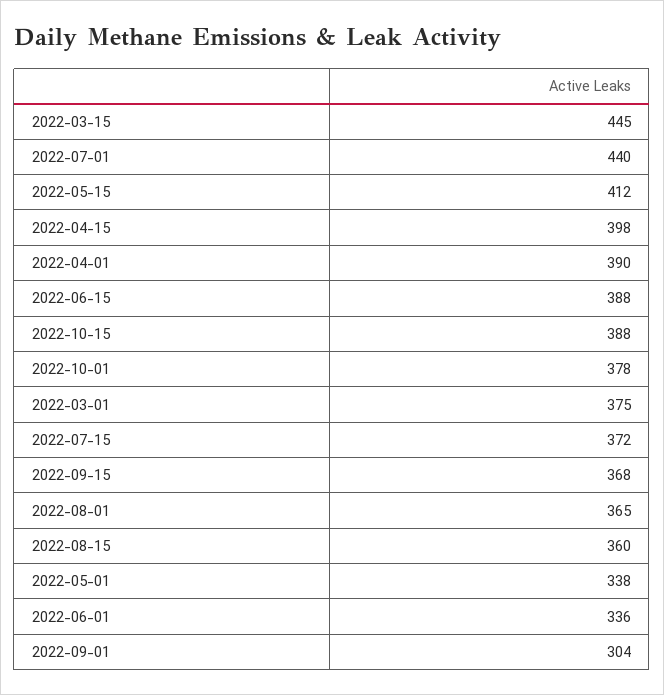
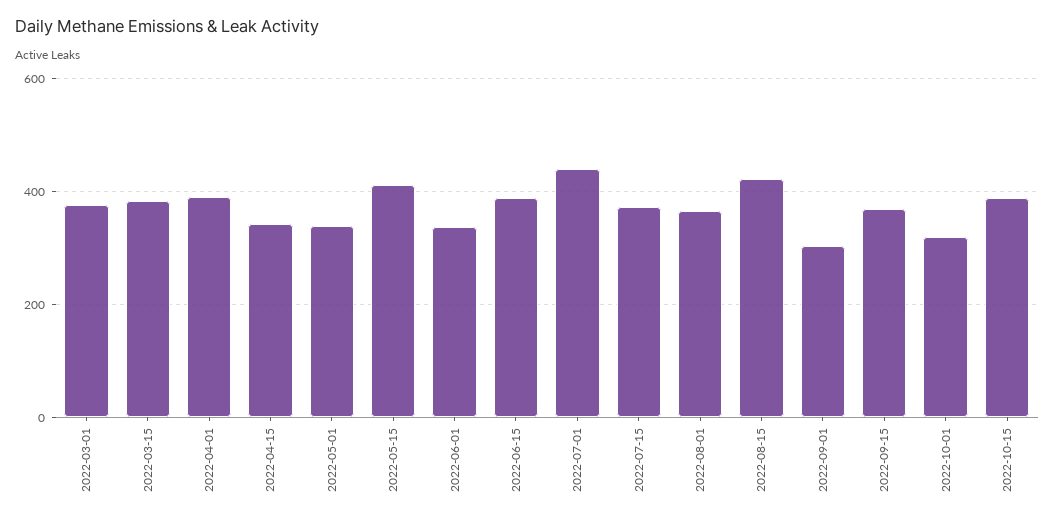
2022-03-15: 445 -> 380
2022-04-15: 398 -> 340
2022-10-01: 378 -> 320
2022-08-15: 360 -> 420

